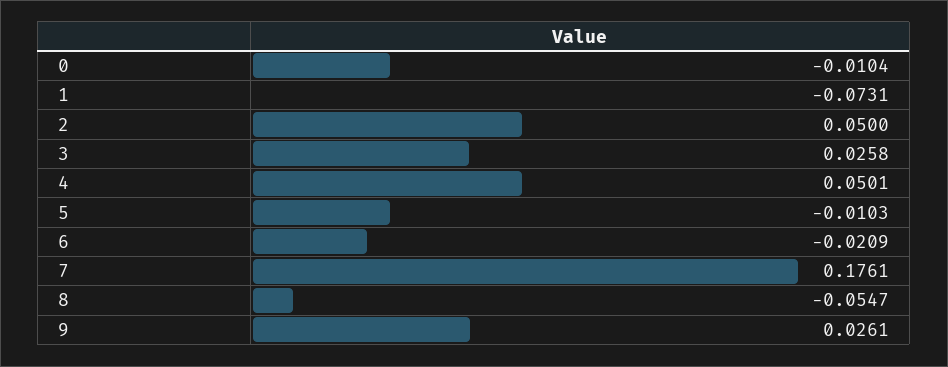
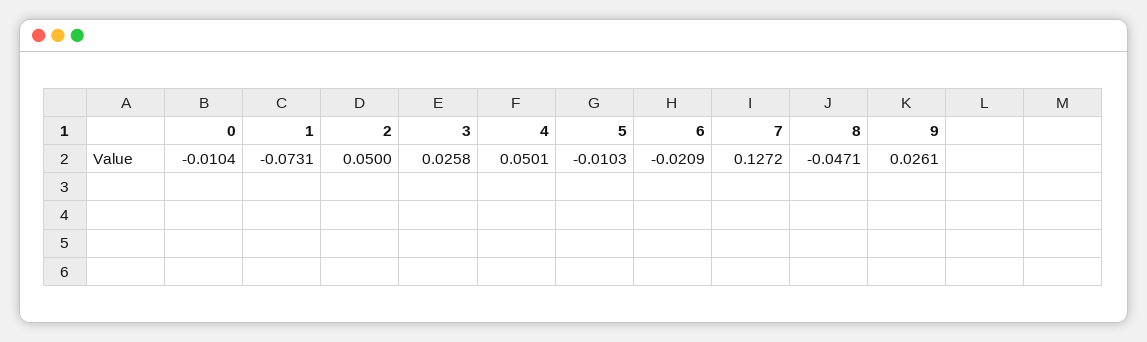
7: 0.1761 -> 0.1272
8: -0.0547 -> -0.0471

